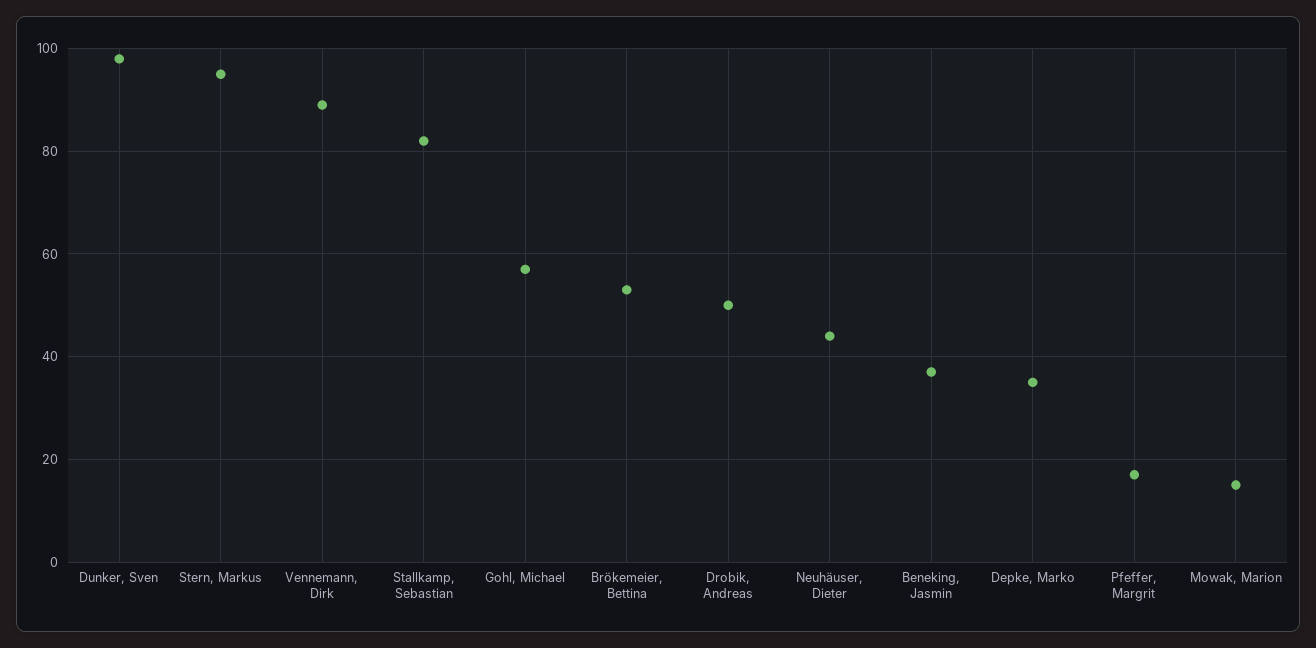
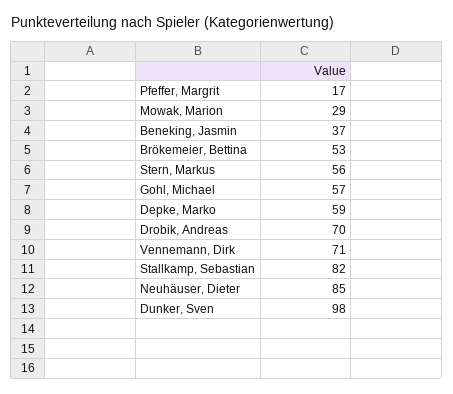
Stern, Markus: 95 -> 56
Vennemann, Dirk: 90 -> 71
Drobik, Andreas: 50 -> 70
Neuhäuser, Dieter: 45 -> 85
Depke, Marko: 35 -> 59
Mowak, Marion: 15 -> 29

